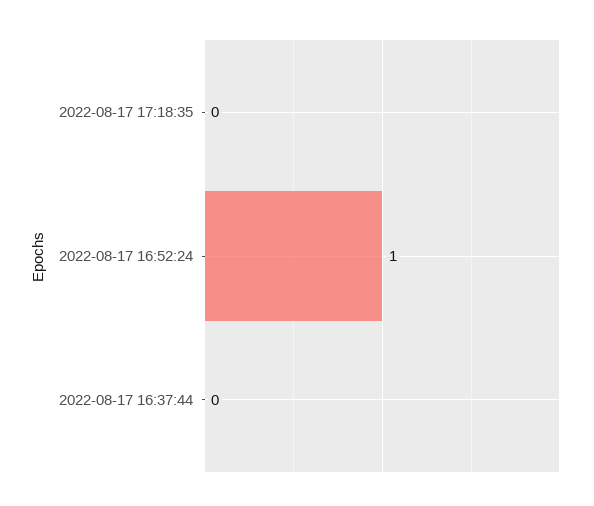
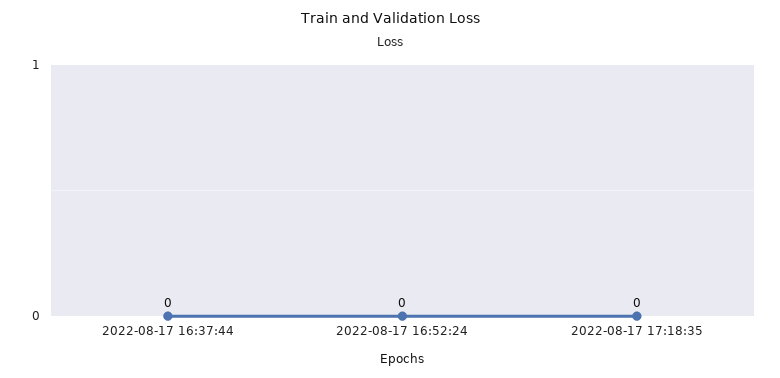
2022-08-17 16:52:24: 1 -> 0

